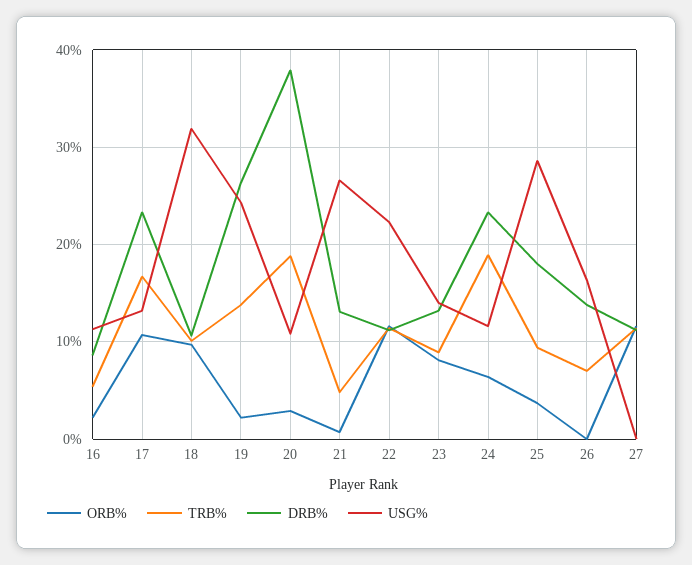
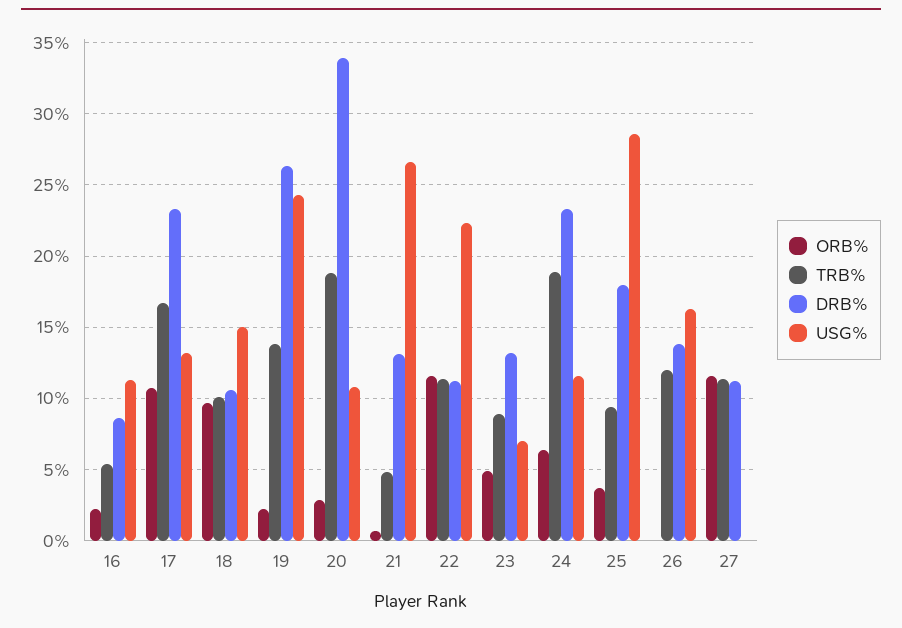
USG%, 18: 32 -> 15
DRB%, 20: 38 -> 34
ORB%, 23: 8 -> 5
USG%, 23: 14 -> 7
TRB%, 26: 7 -> 12

